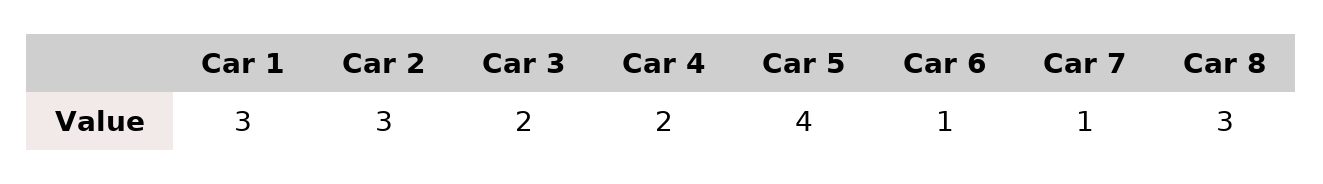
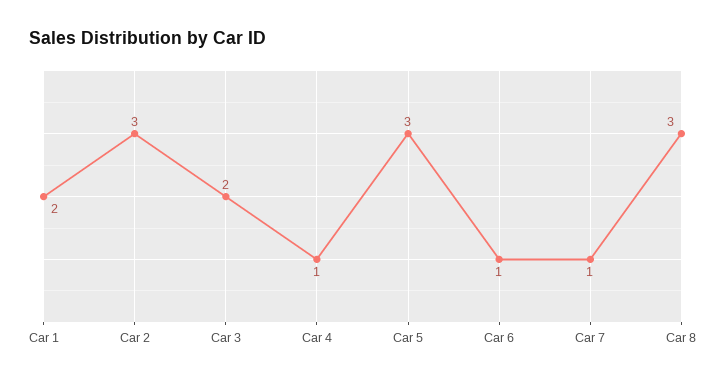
Car 1: 3 -> 2
Car 4: 2 -> 1
Car 5: 4 -> 3

